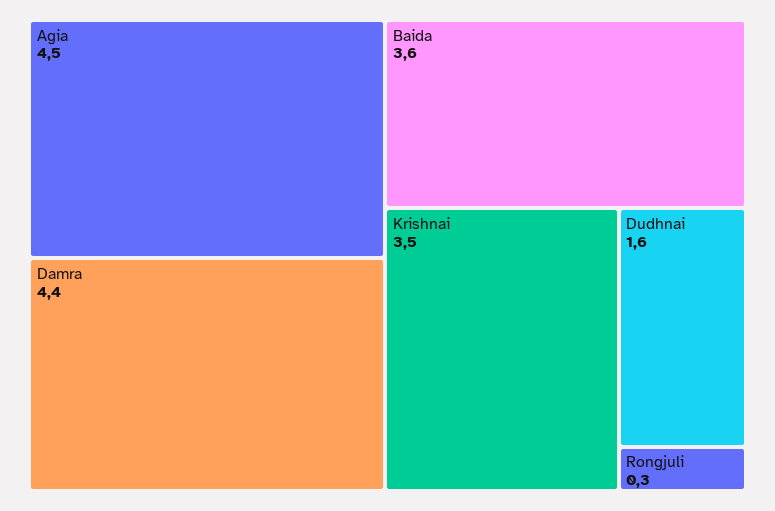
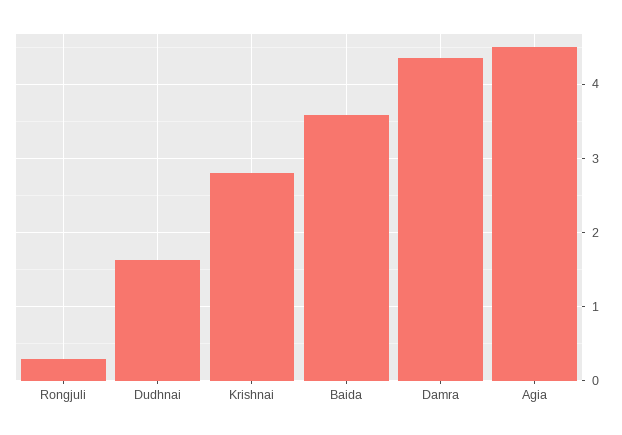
Krishnai: 3.5 -> 2.8

